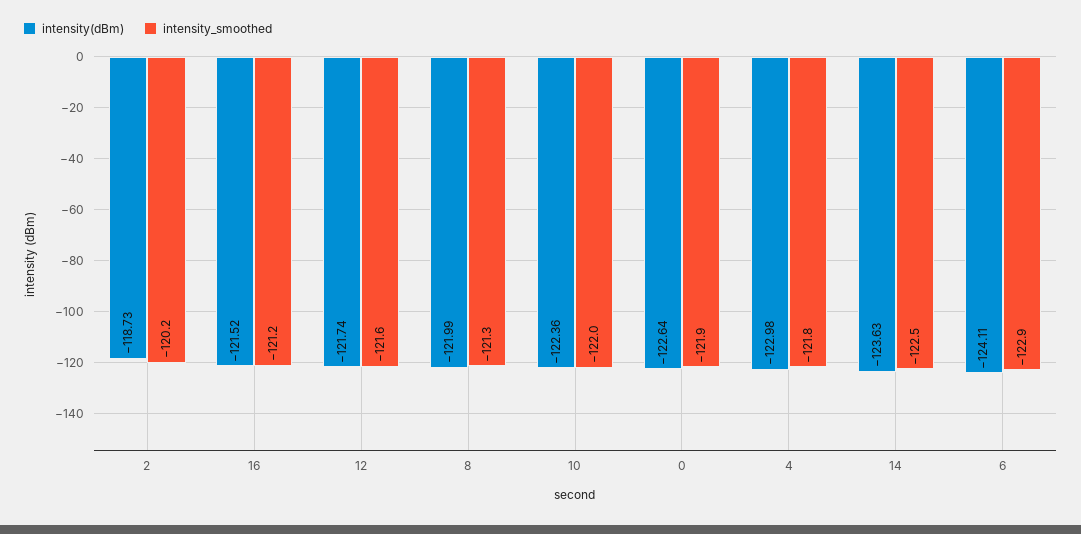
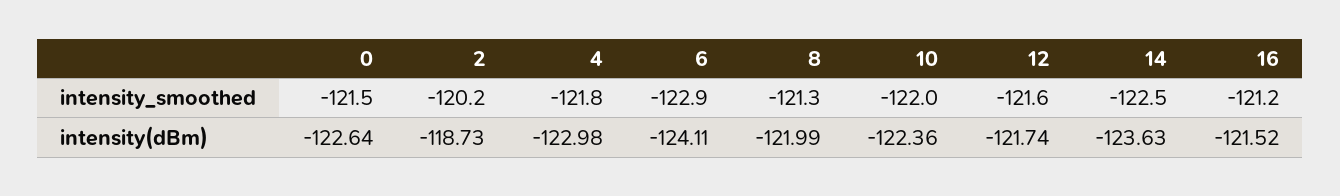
intensity_smoothed, 0: -121.9 -> -121.5

